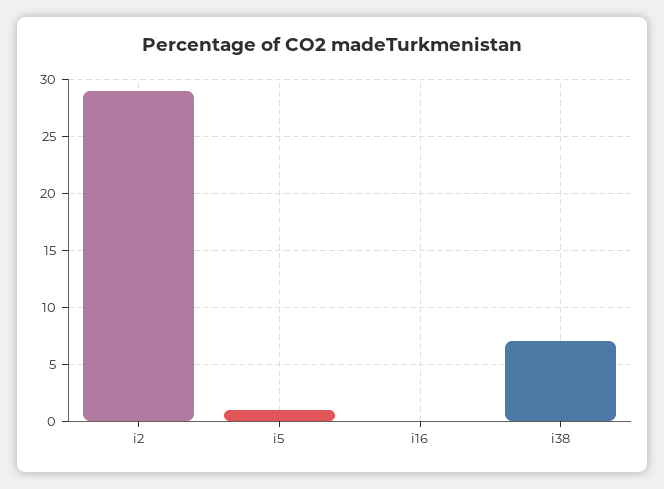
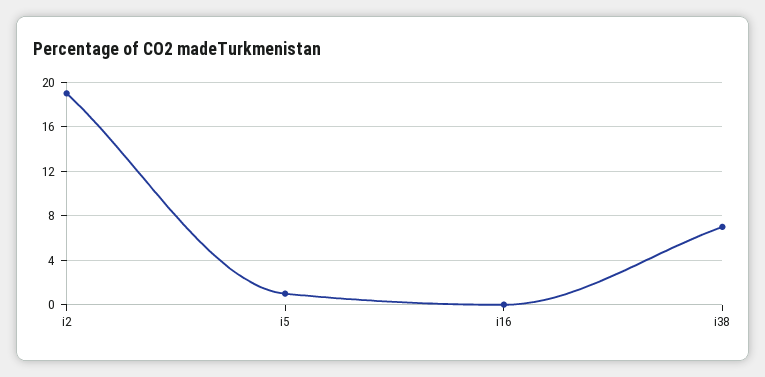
i2: 29 -> 19

